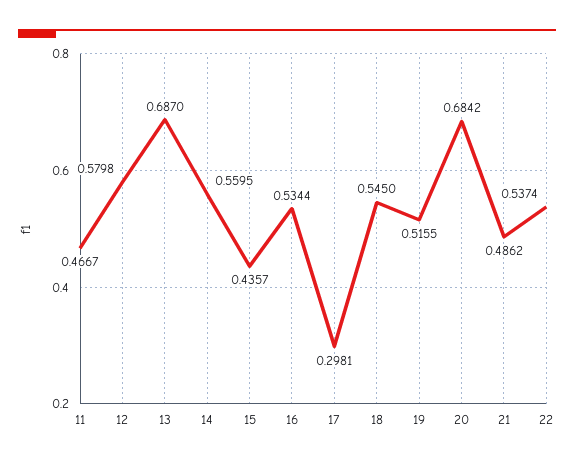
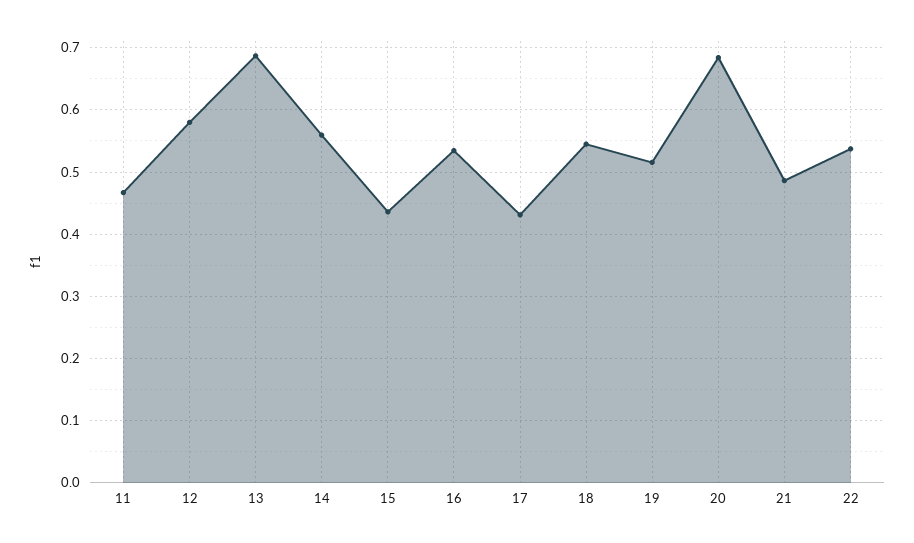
17: 0.2981 -> 0.43

